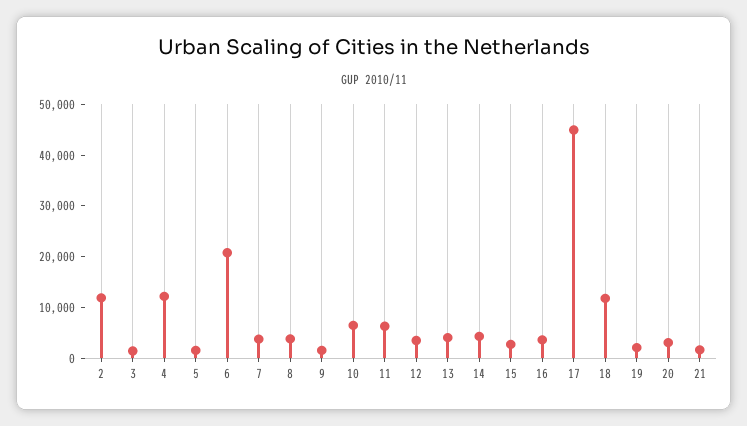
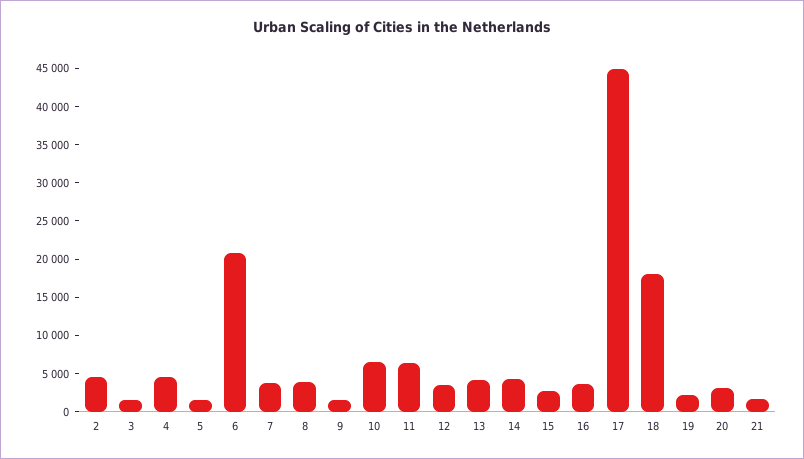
2: 12000 -> 5000
4: 12000 -> 5000
18: 12000 -> 17500

